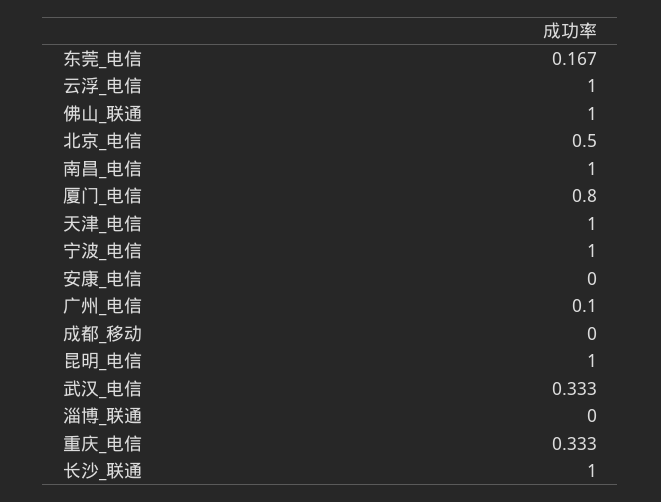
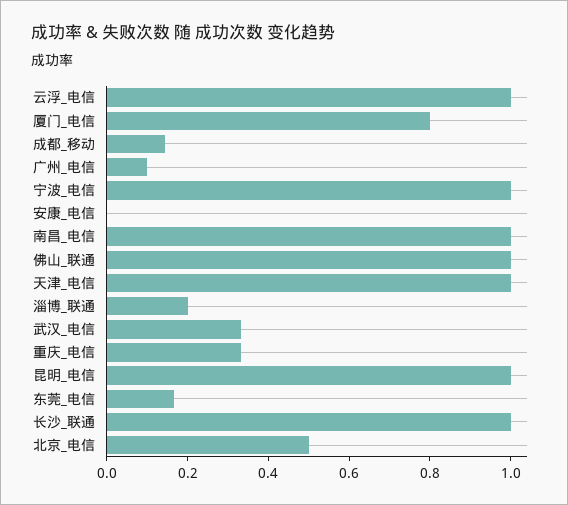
成都_移动: 0 -> 0.15
淄博_联通: 0 -> 0.2

